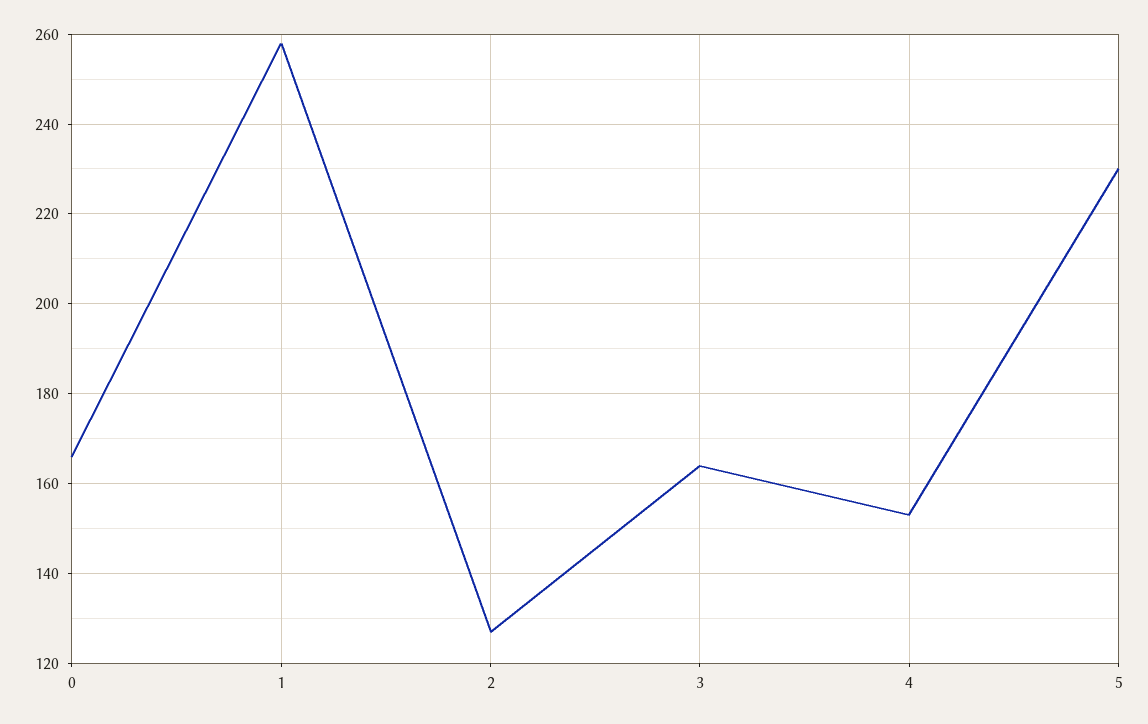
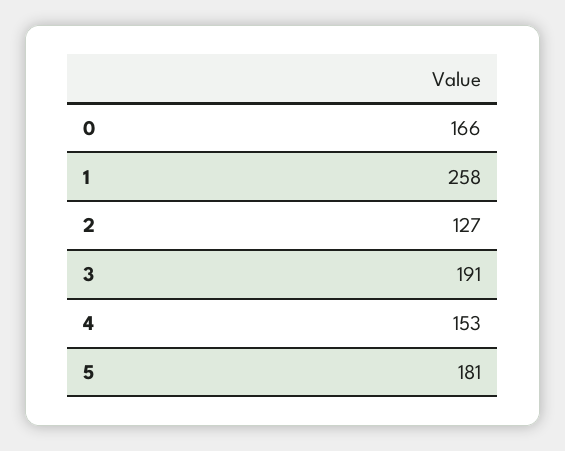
3: 165 -> 191
5: 230 -> 181

